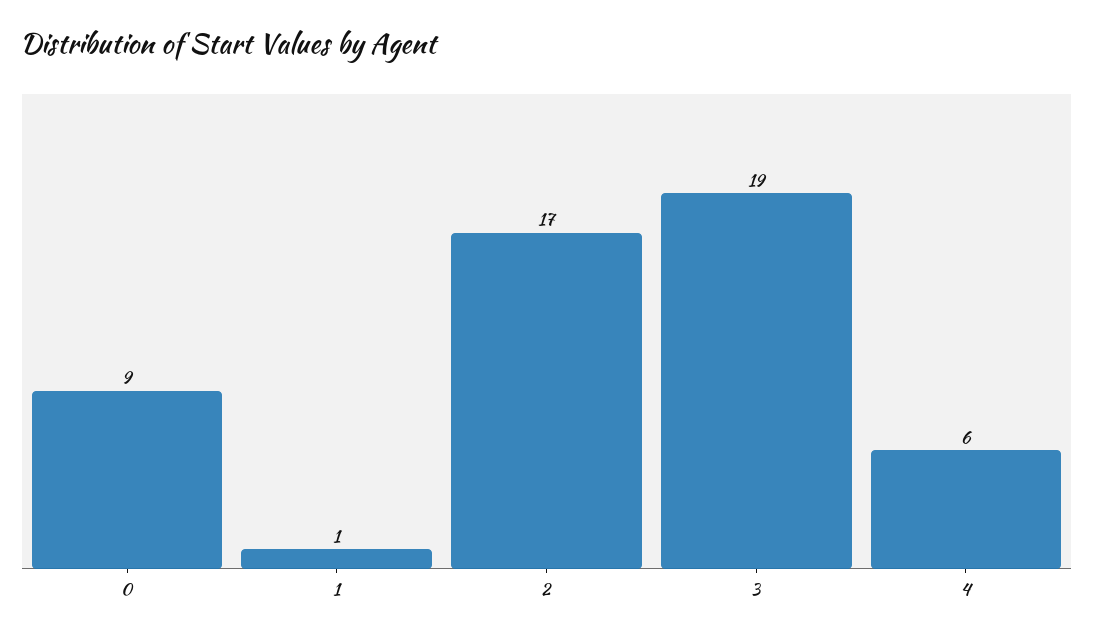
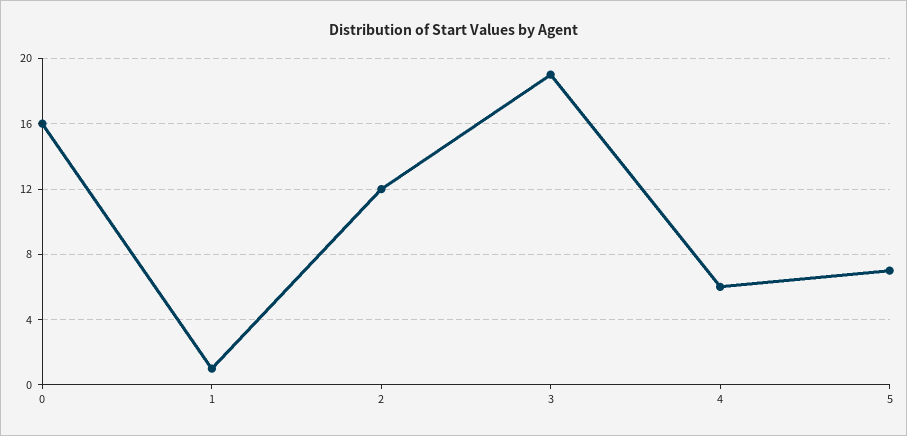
0: 9 -> 16
2: 17 -> 12
5: none -> 7

